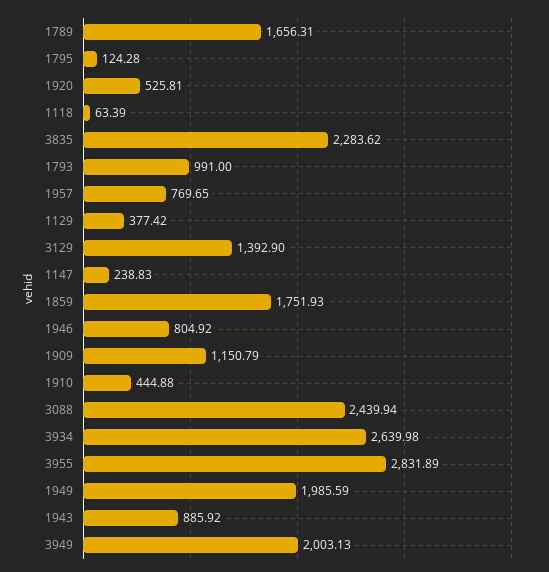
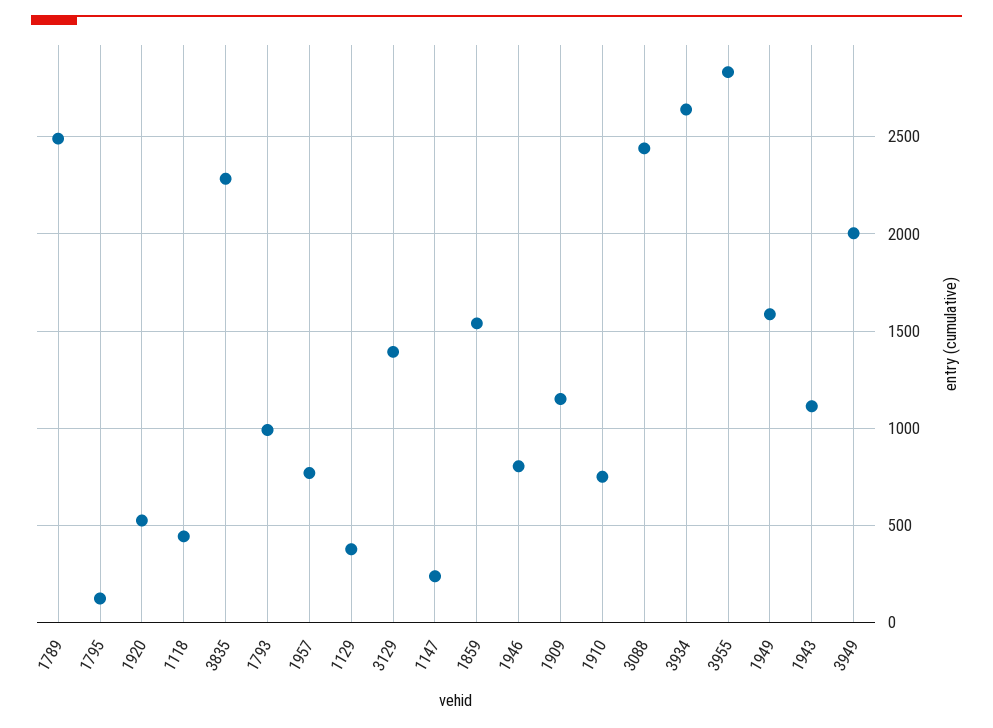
1789: 1656.31 -> 2500
1118: 63.39 -> 450
1859: 1751.93 -> 1550
1910: 444.88 -> 750
1949: 1985.59 -> 1600
1943: 885.92 -> 1100

